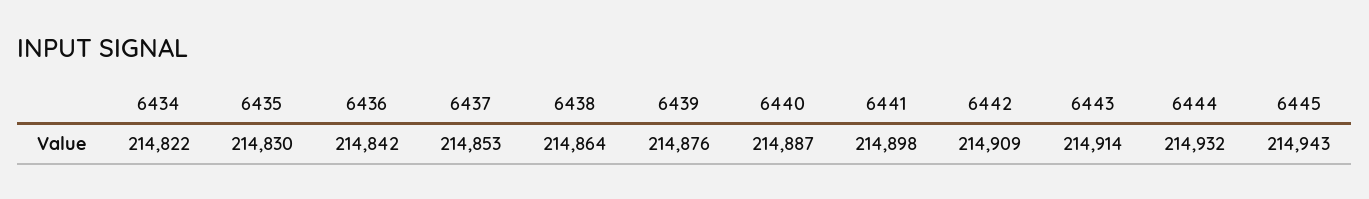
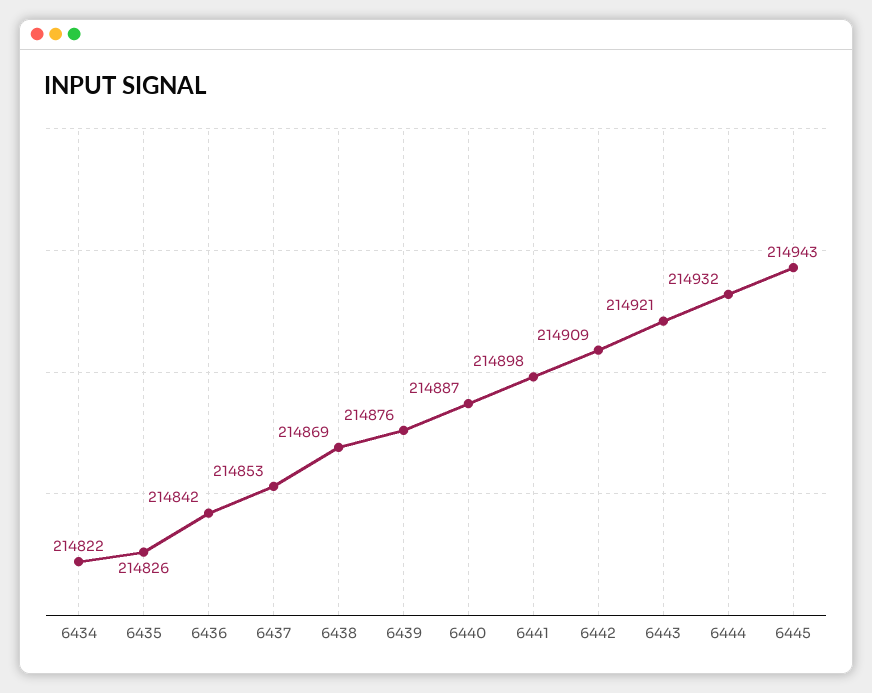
6435: 214830 -> 214826
6438: 214864 -> 214869
6443: 214914 -> 214921

